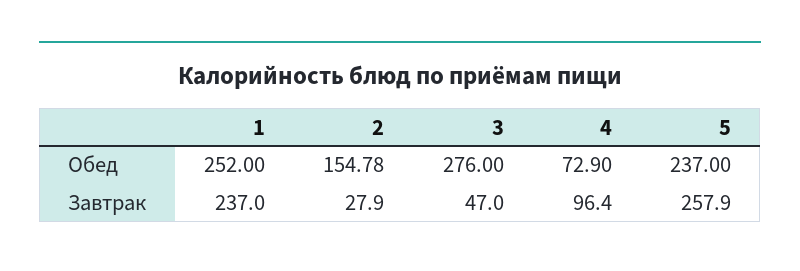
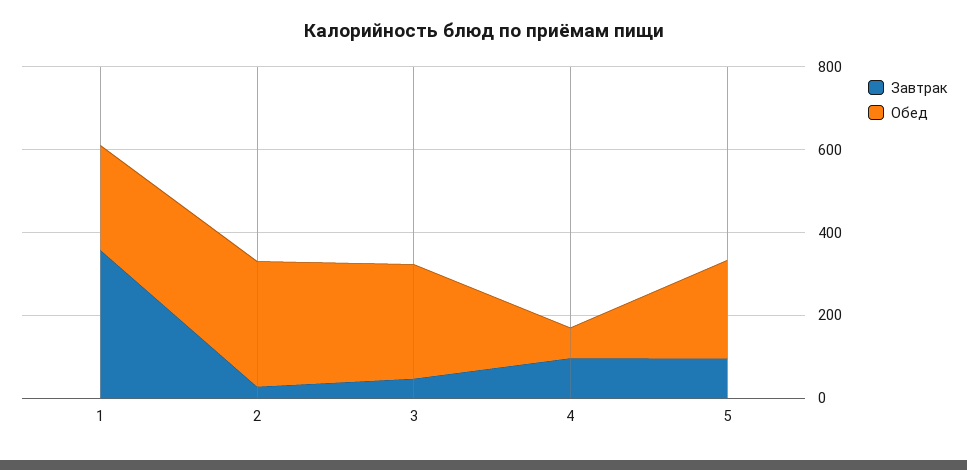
Обед, 2: 154.78 -> 300
Завтрак, 1: 237 -> 350
Завтрак, 5: 257.9 -> 100

